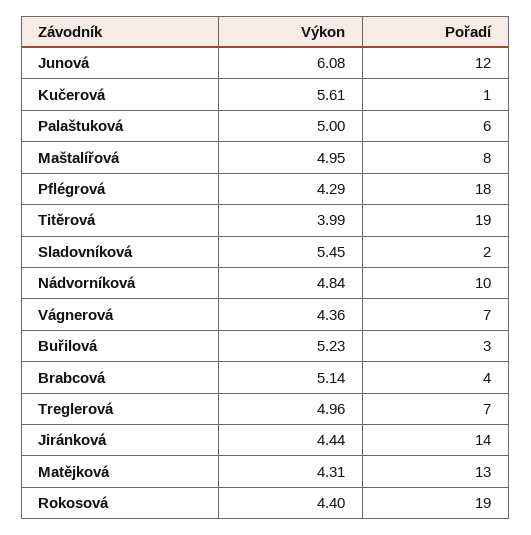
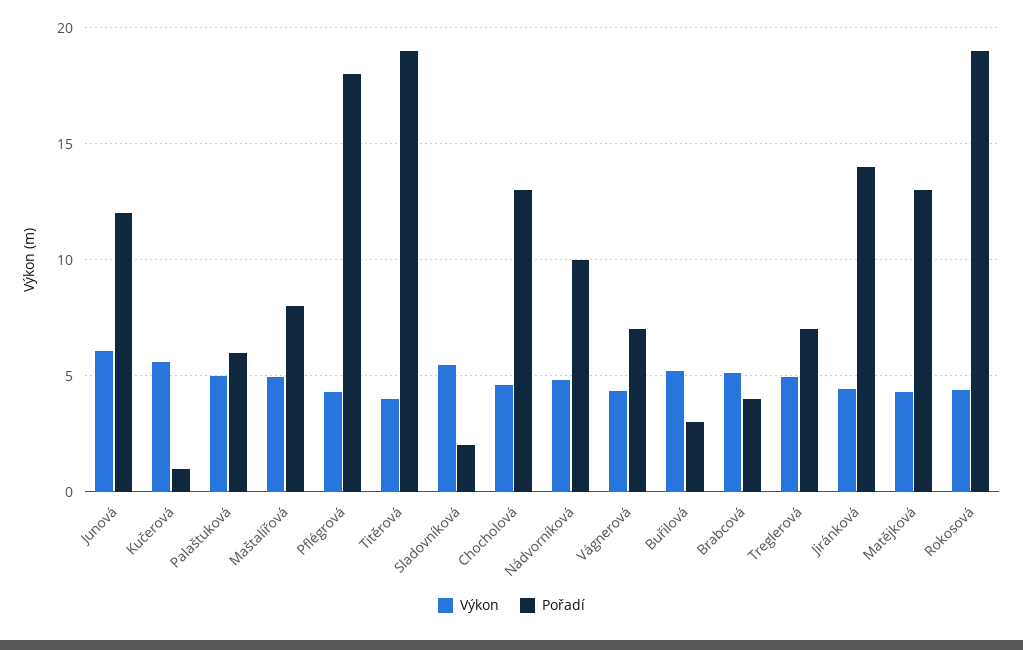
Výkon, Chocholová: none -> 4.5
Pořadí, Chocholová: none -> 13

